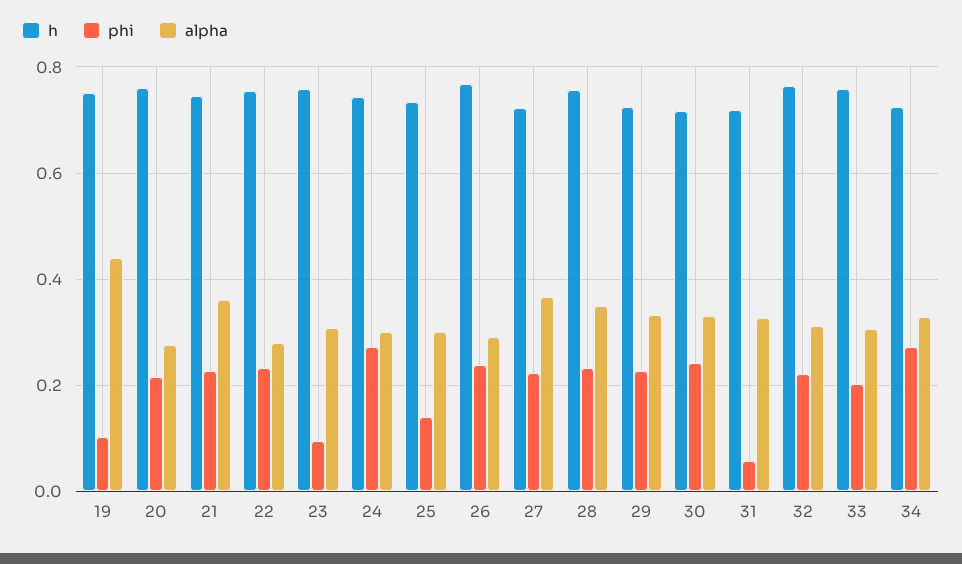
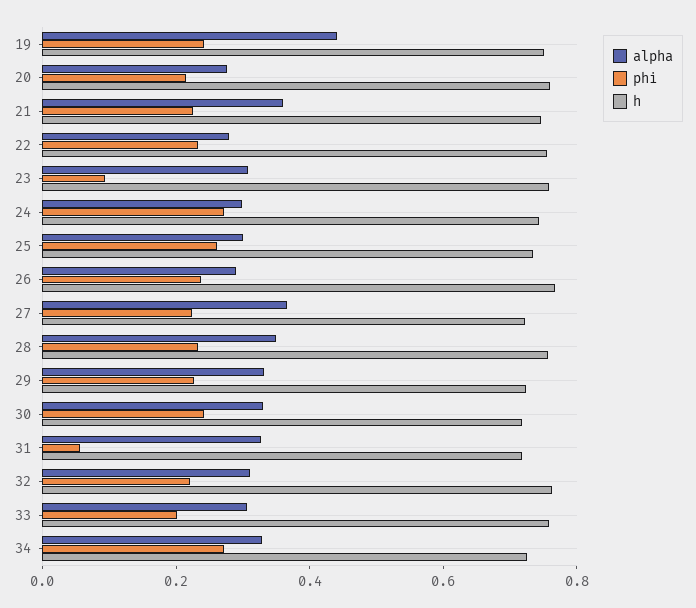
phi, 19: 0.1 -> 0.25
phi, 25: 0.14 -> 0.25

